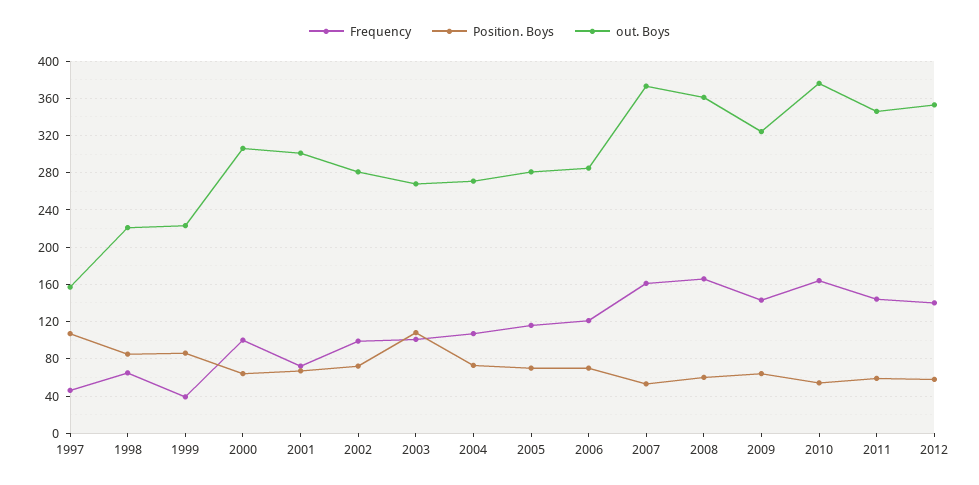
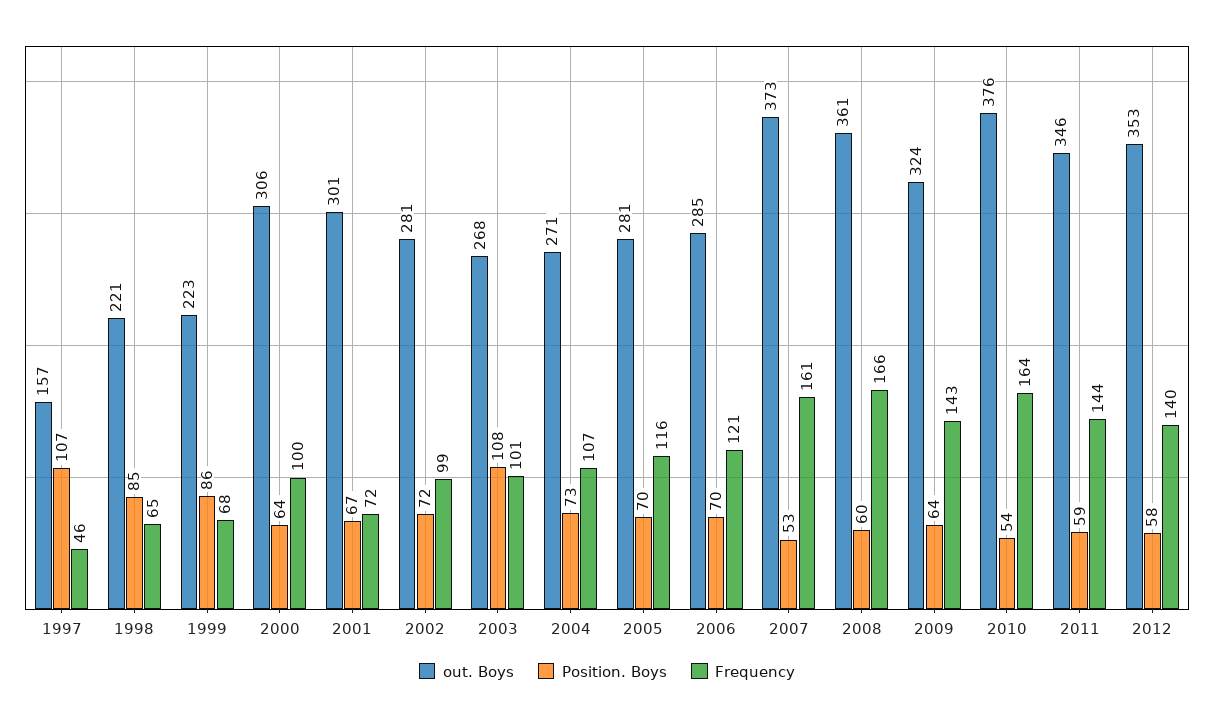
Frequency, 1999: 40 -> 68

